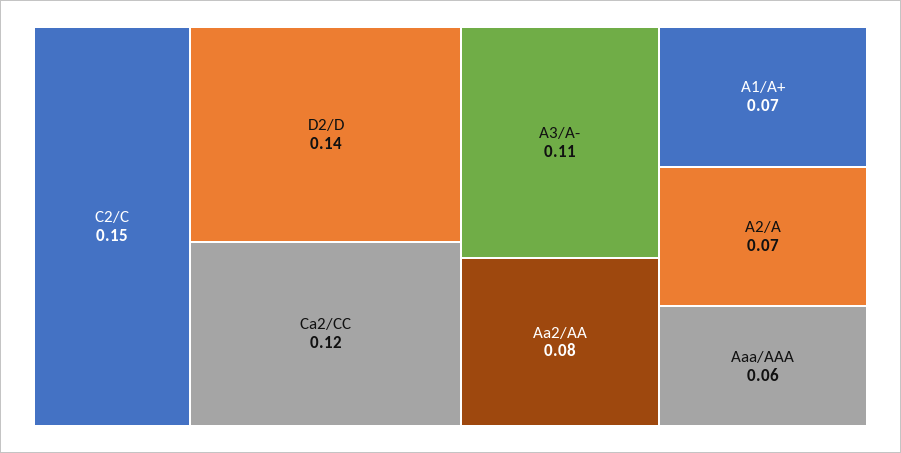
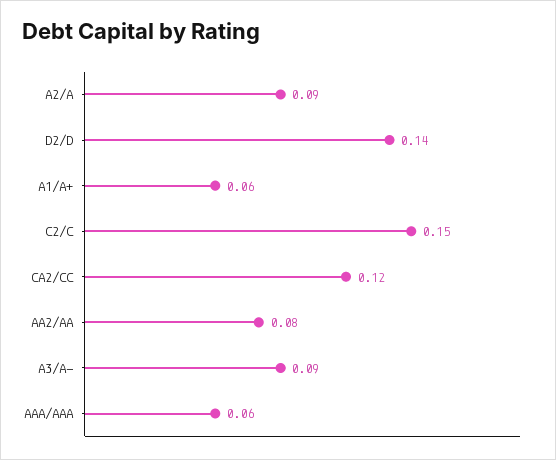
A3/A-: 0.11 -> 0.09
A1/A+: 0.07 -> 0.06
A2/A: 0.07 -> 0.09

